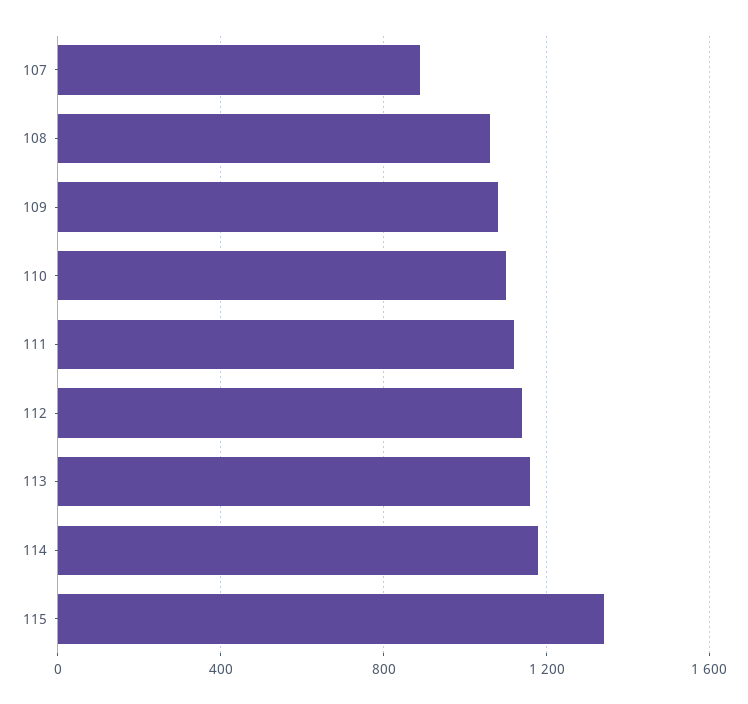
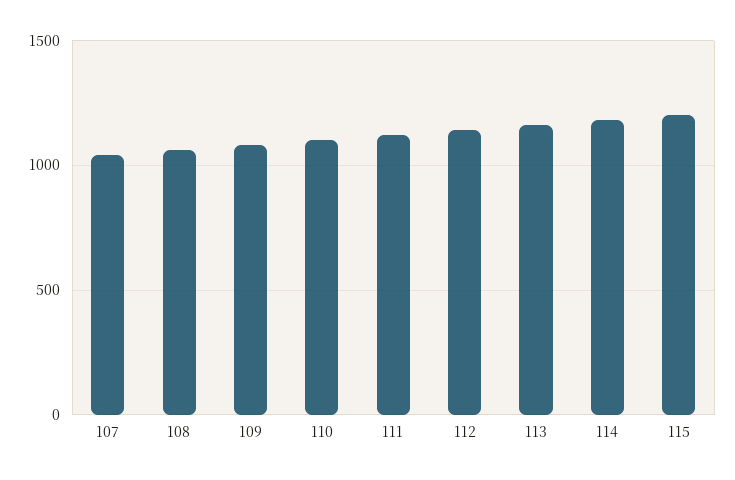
107: 900 -> 1050
115: 1350 -> 1200

